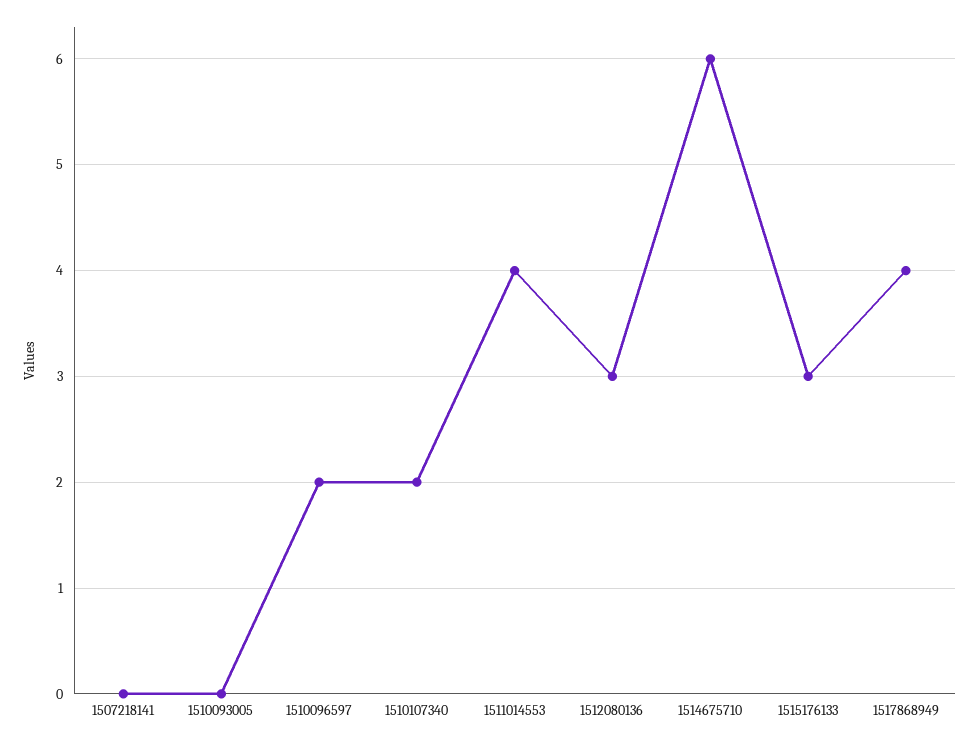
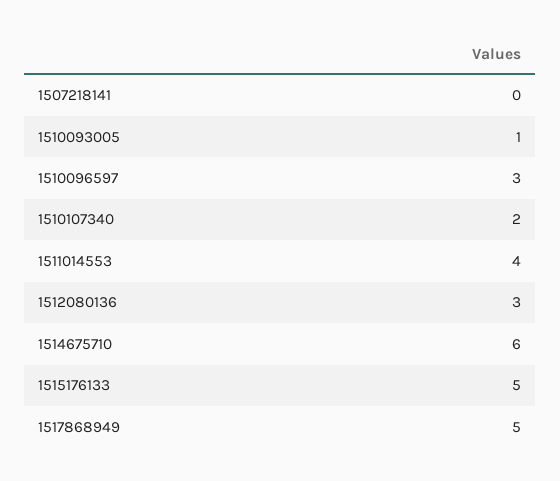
1510093005: 0 -> 1
1510096597: 2 -> 3
1515176133: 3 -> 5
1517868949: 4 -> 5

